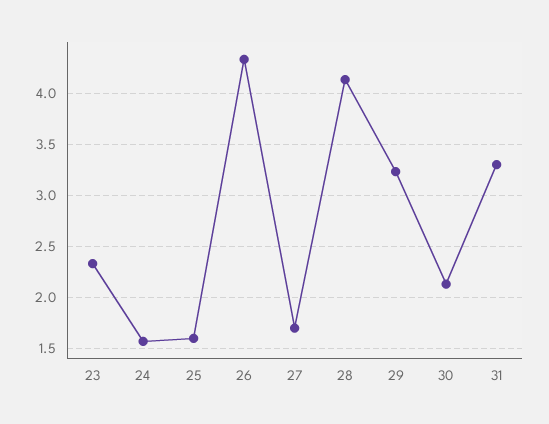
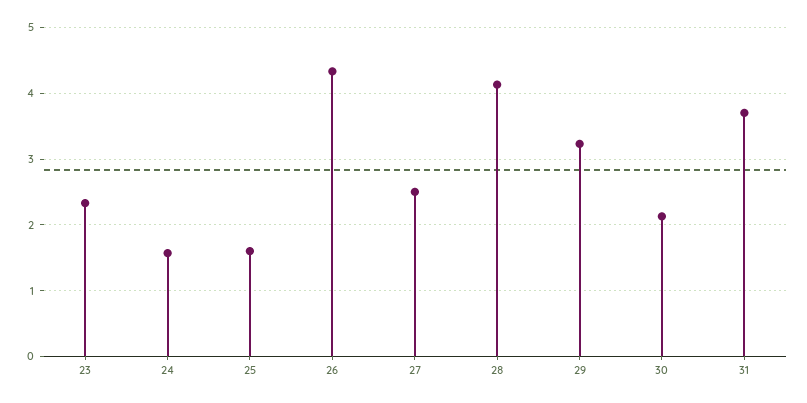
27: 1.7 -> 2.5
31: 3.3 -> 3.7

